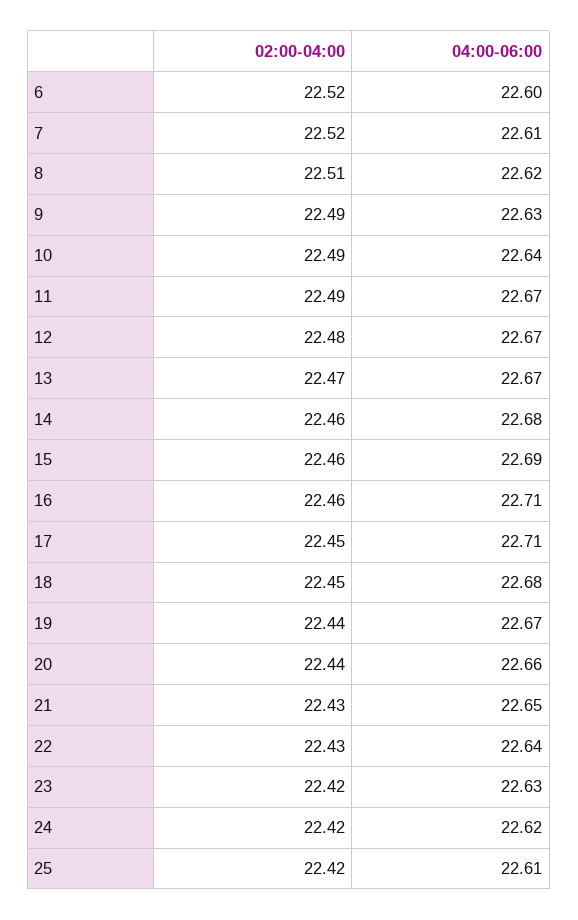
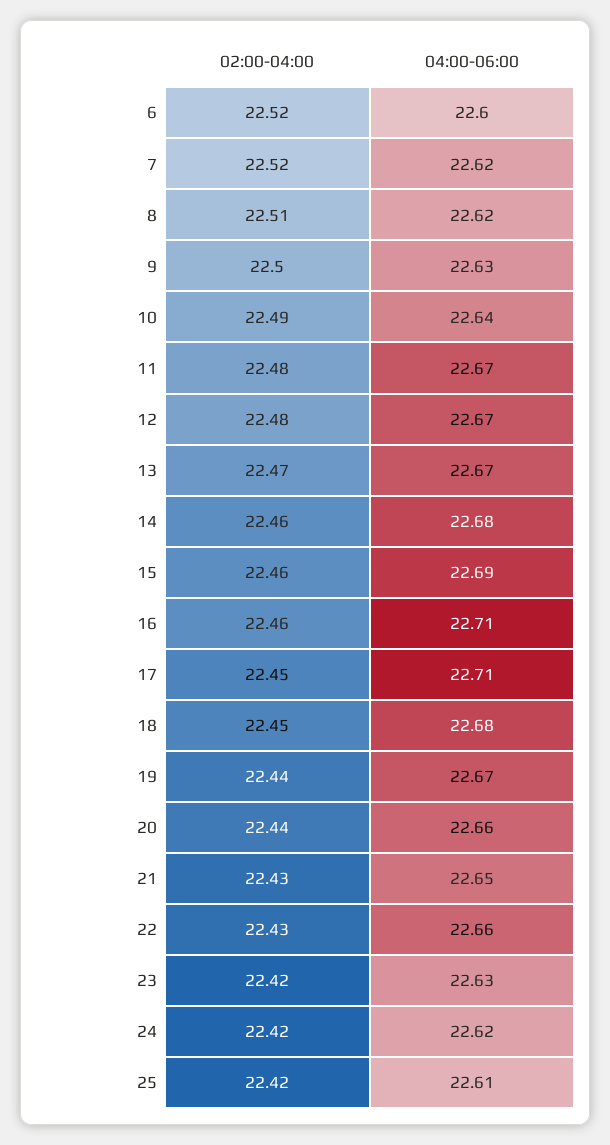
04:00-06:00, 7: 22.61 -> 22.62
02:00-04:00, 9: 22.49 -> 22.5
02:00-04:00, 11: 22.49 -> 22.48
04:00-06:00, 22: 22.64 -> 22.66

